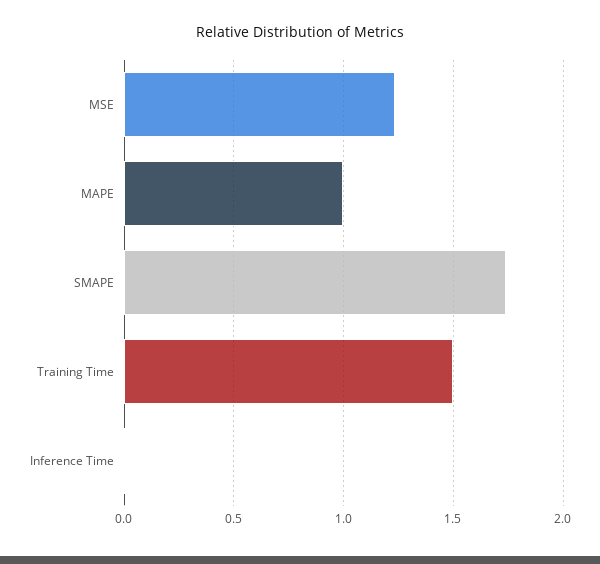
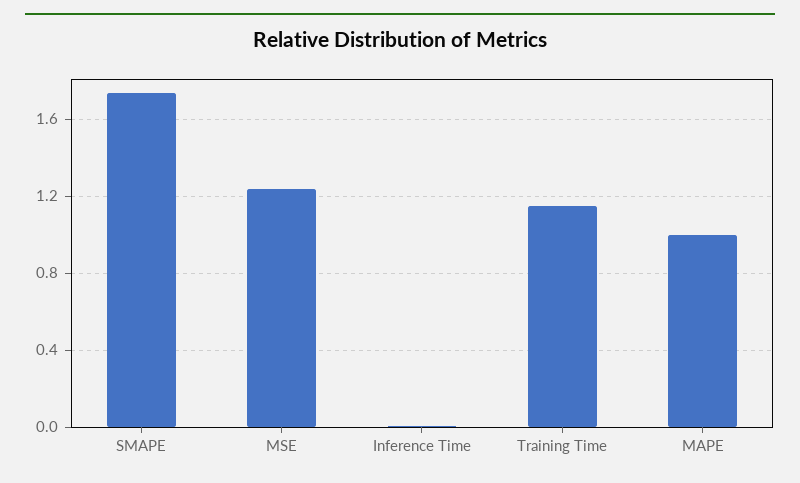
Training Time: 1.5 -> 1.15

